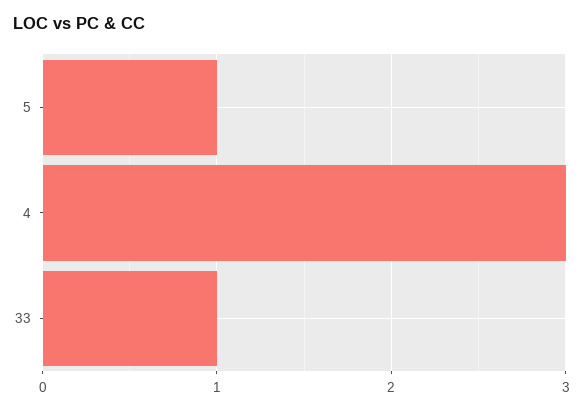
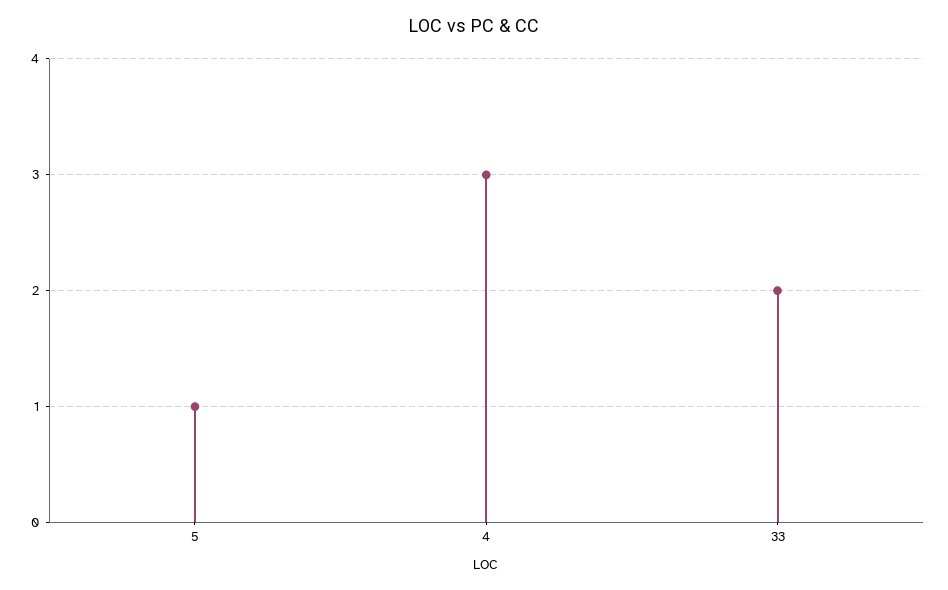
33: 1 -> 2

